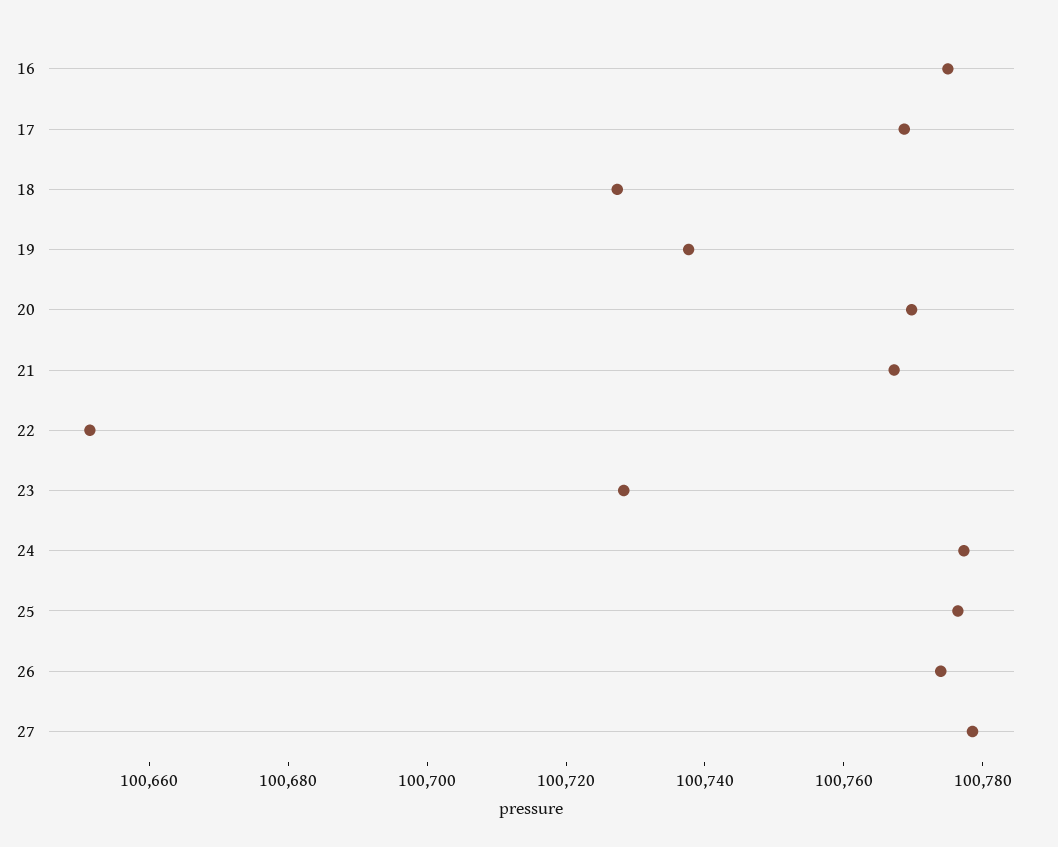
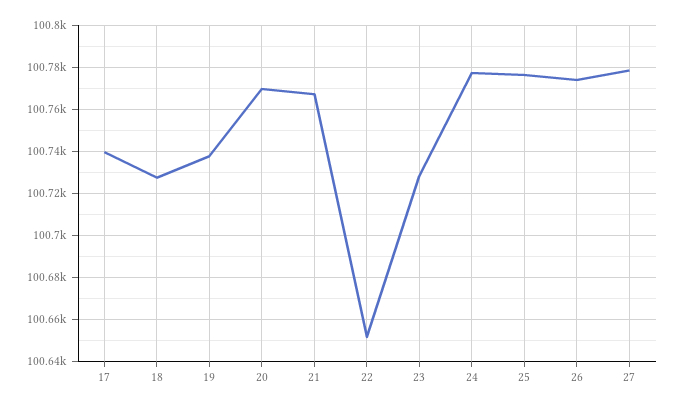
16: 100775 -> none
17: 100770 -> 100740

